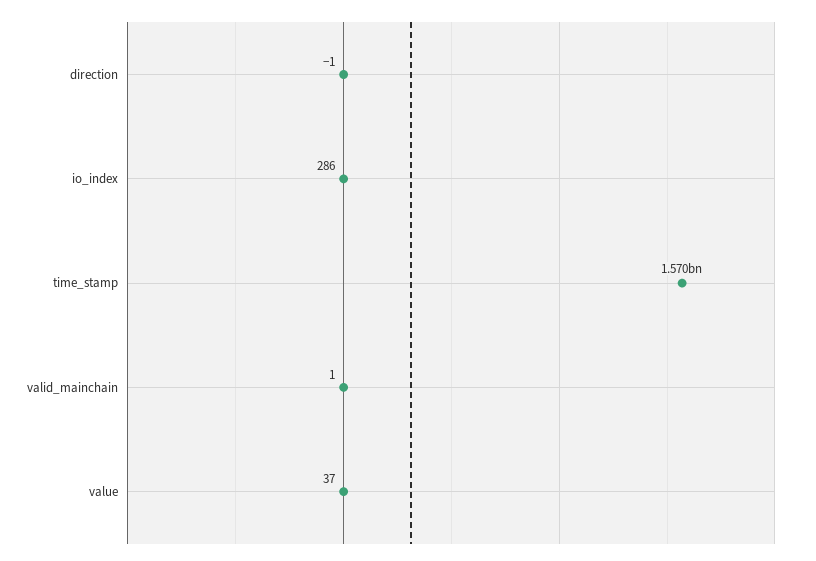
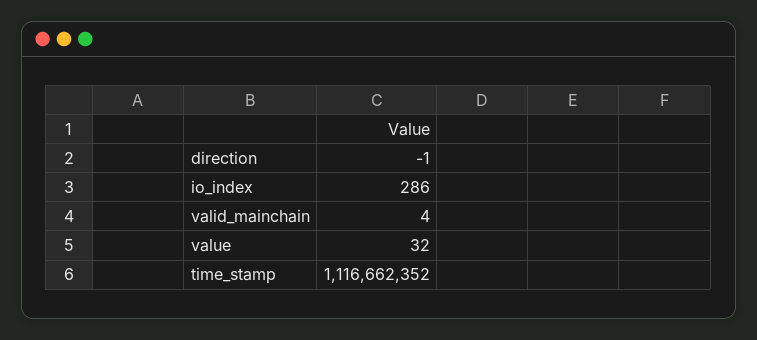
time_stamp: 1570000000 -> 1116662352
valid_mainchain: 1 -> 4
value: 37 -> 32

